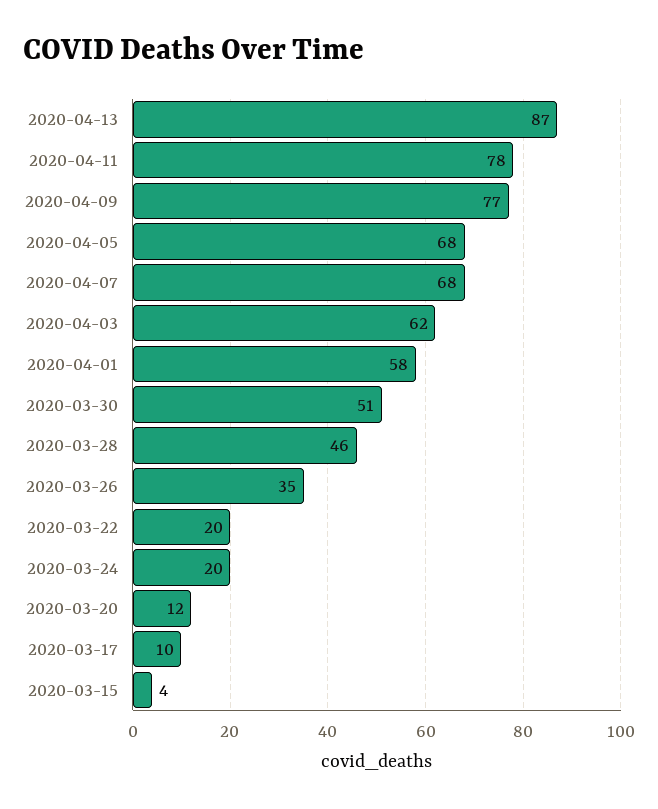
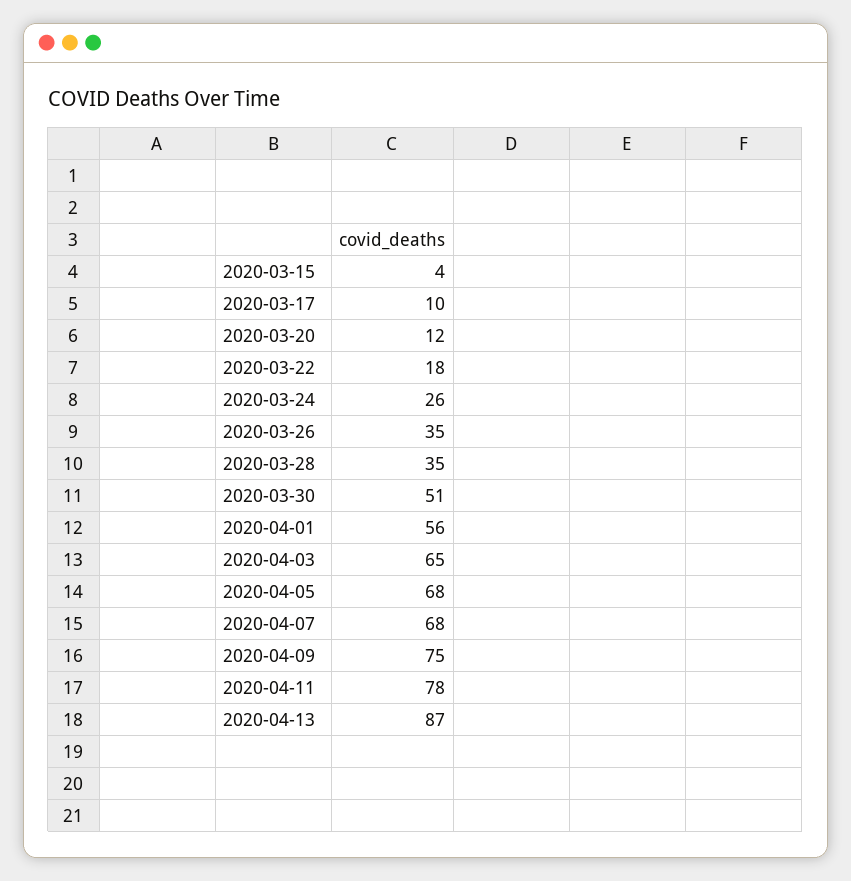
2020-04-09: 77 -> 75
2020-04-03: 62 -> 65
2020-04-01: 58 -> 56
2020-03-28: 46 -> 35
2020-03-22: 20 -> 18
2020-03-24: 20 -> 26

